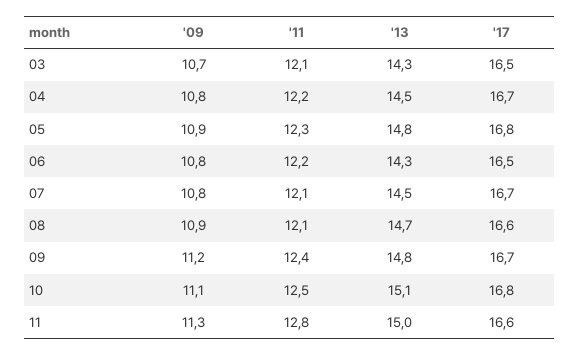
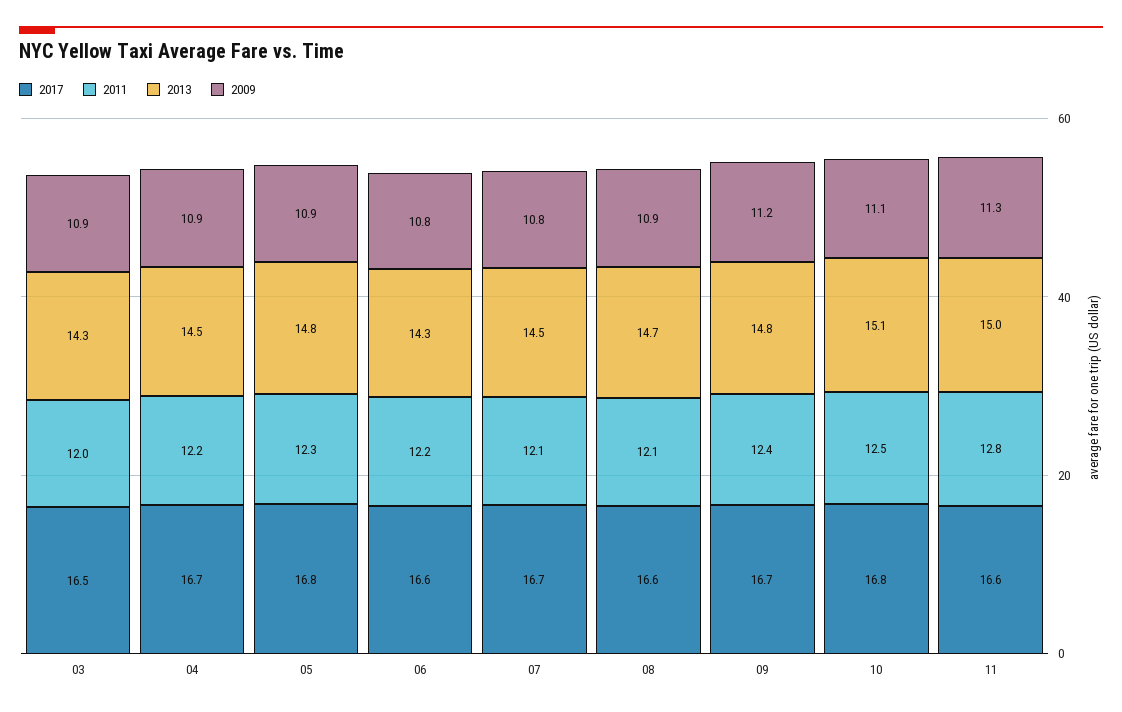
'09, 03: 10.7 -> 10.9
'11, 03: 12.1 -> 12
'09, 04: 10.8 -> 10.9
'17, 06: 16.5 -> 16.6

